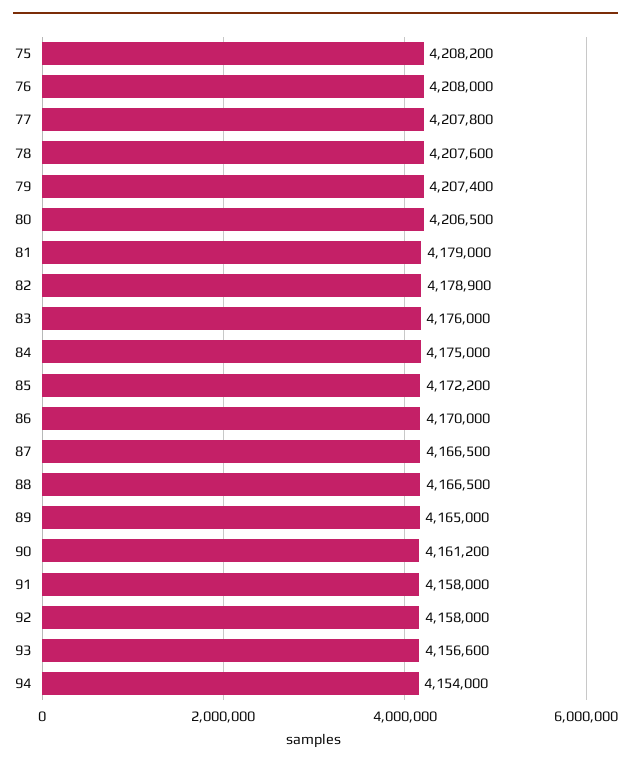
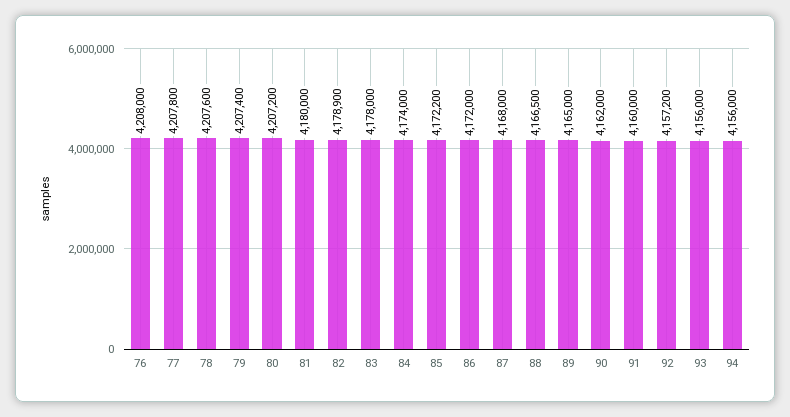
75: 4208200 -> none
80: 4206500 -> 4207200
81: 4179000 -> 4180000
83: 4176000 -> 4178000
84: 4175000 -> 4174000
86: 4170000 -> 4172000
87: 4166500 -> 4168000
90: 4161200 -> 4162000
91: 4158000 -> 4160000
92: 4158000 -> 4157200
93: 4156600 -> 4156000
94: 4154000 -> 4156000

